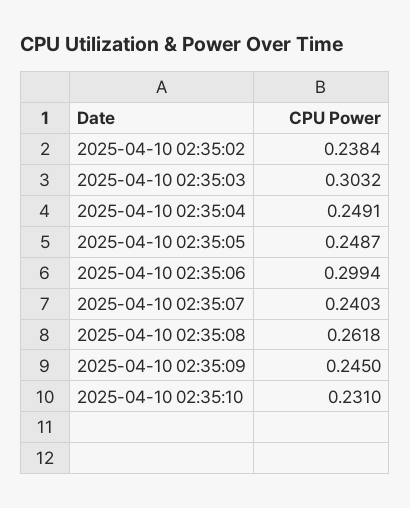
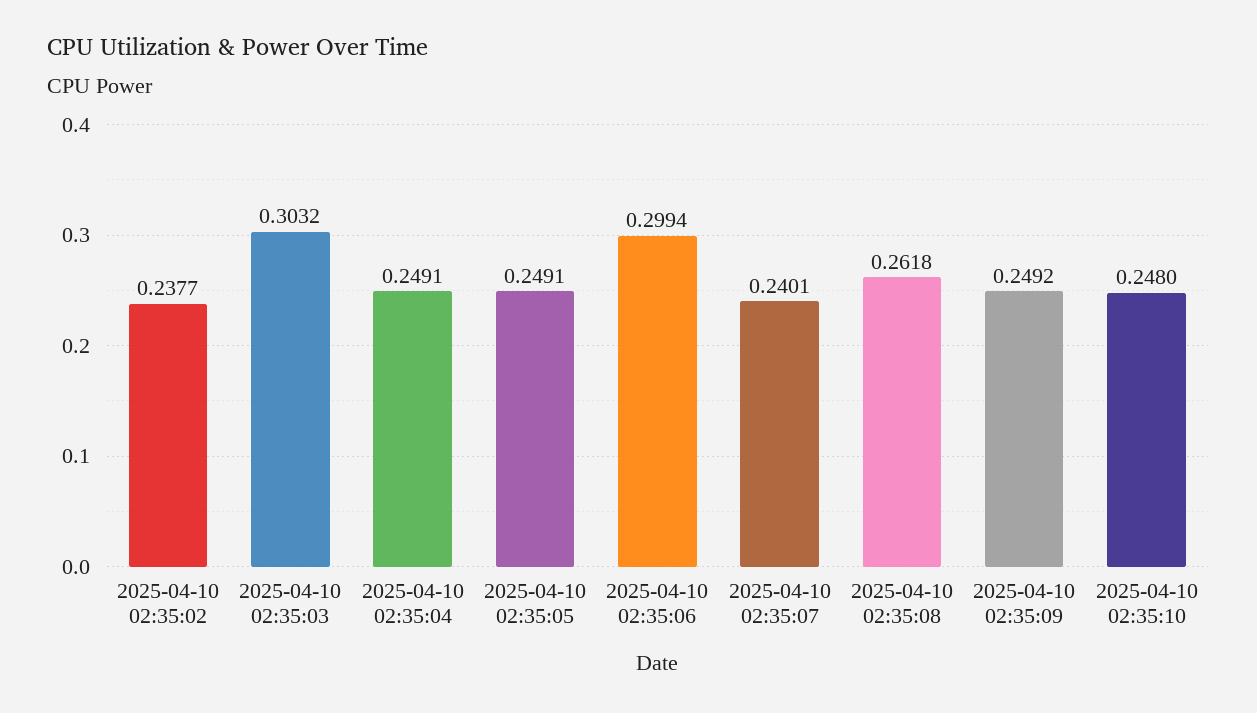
2025-04-10 02:35:02: 0.2384 -> 0.2377
2025-04-10 02:35:05: 0.2487 -> 0.2491
2025-04-10 02:35:07: 0.2403 -> 0.2401
2025-04-10 02:35:09: 0.245 -> 0.2492
2025-04-10 02:35:10: 0.231 -> 0.248

